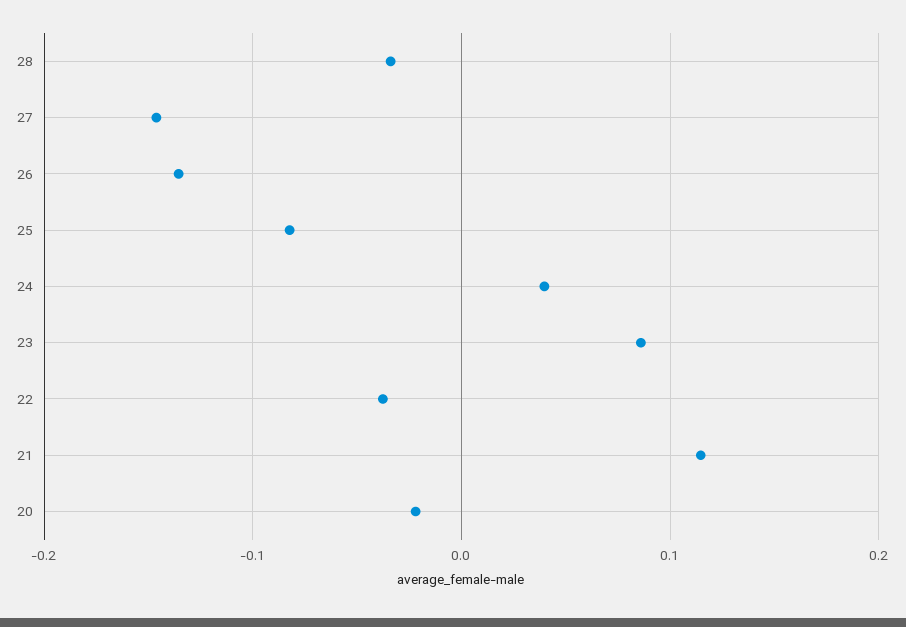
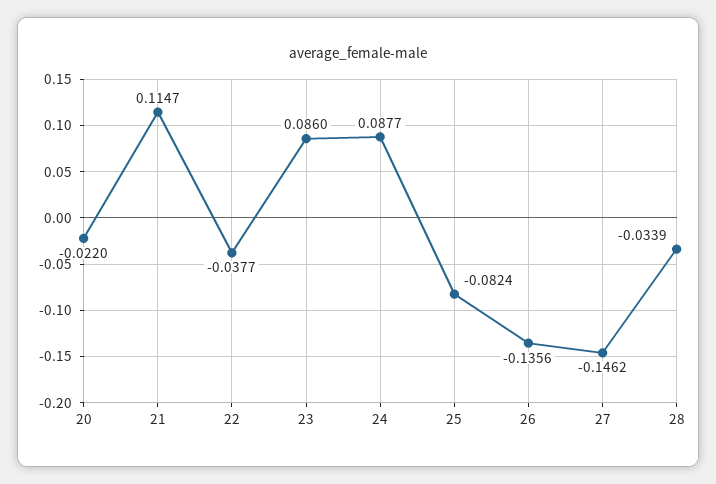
24: 0.04 -> 0.0877

